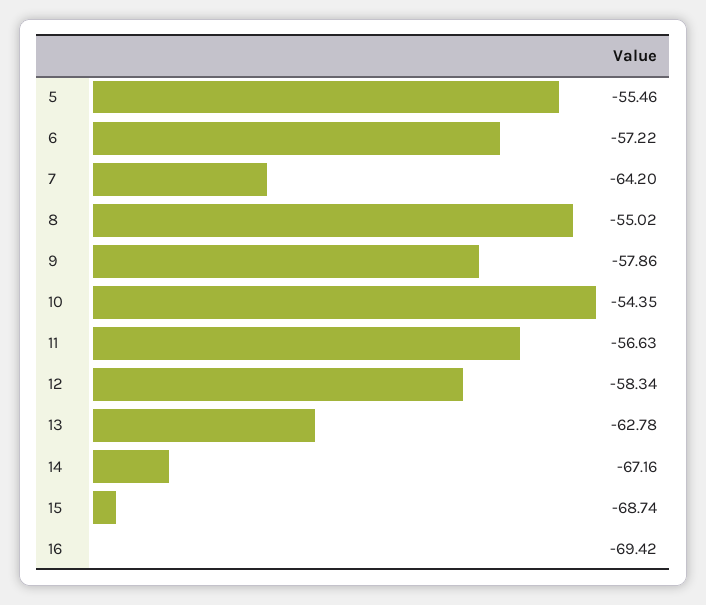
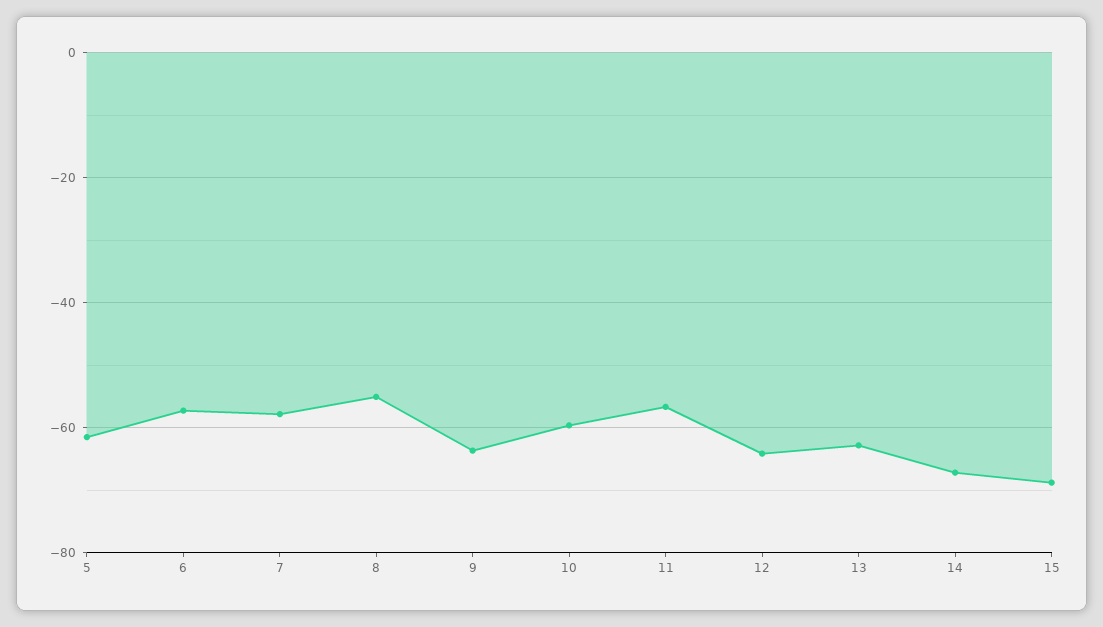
5: -55.46 -> -62
7: -64.2 -> -58
9: -57.86 -> -64
10: -54.35 -> -60
12: -58.34 -> -64
16: -69.42 -> none

